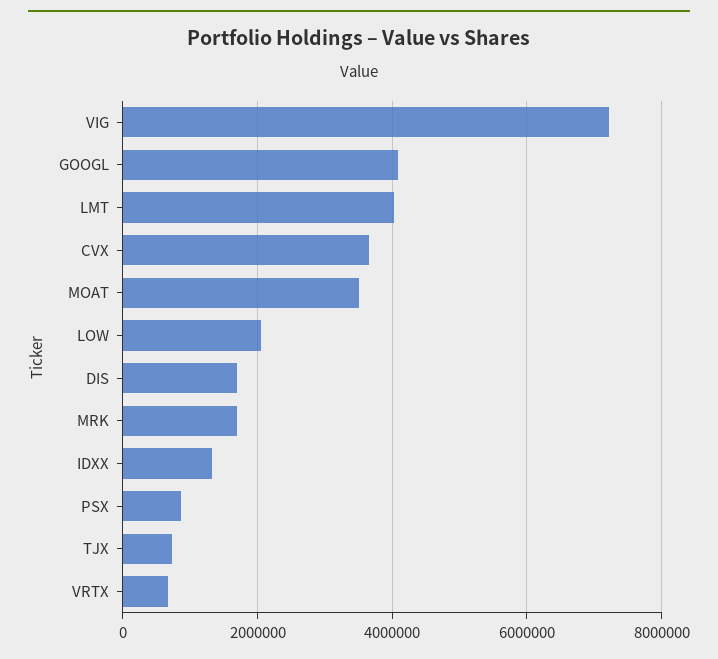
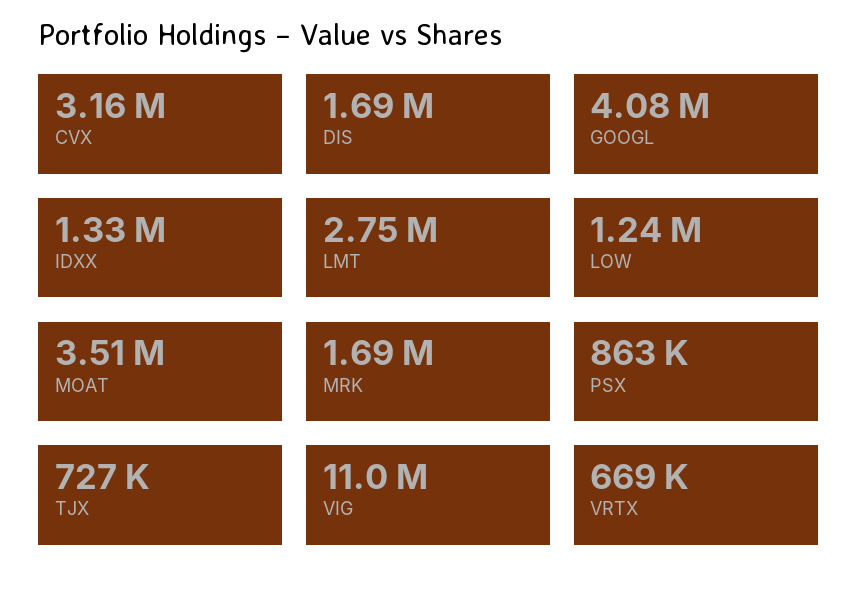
VIG: 7200000 -> 11000000
LMT: 4000000 -> 2750000
CVX: 3600000 -> 3160000
LOW: 2000000 -> 1240000

